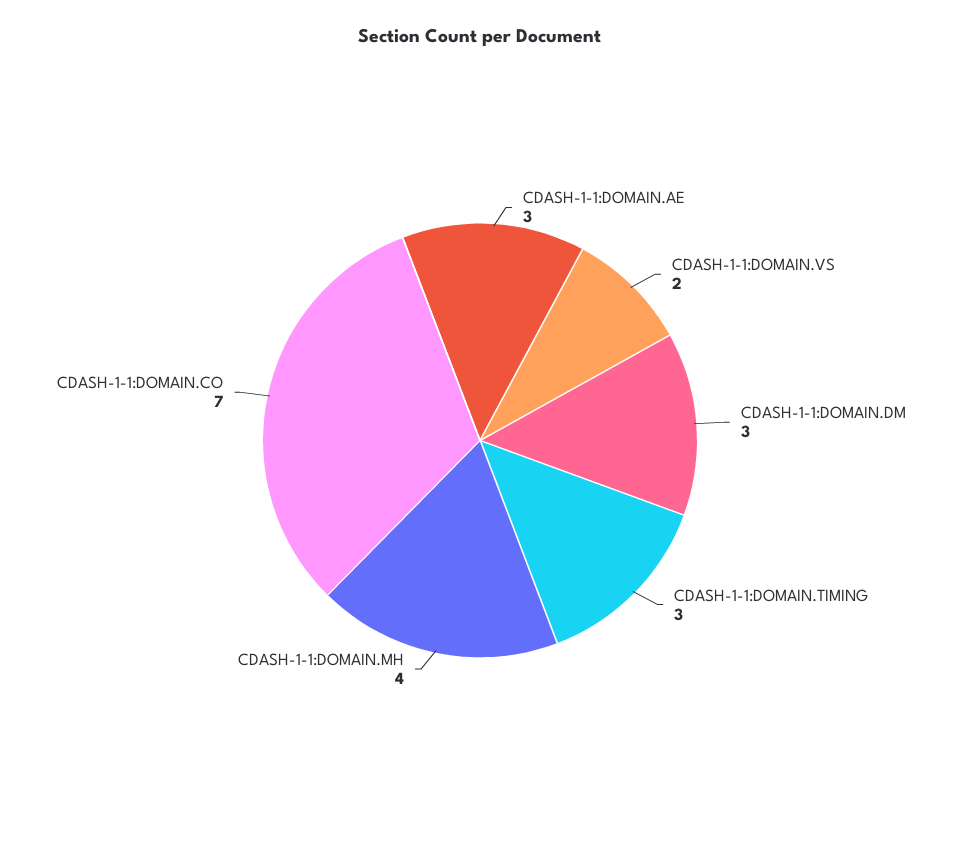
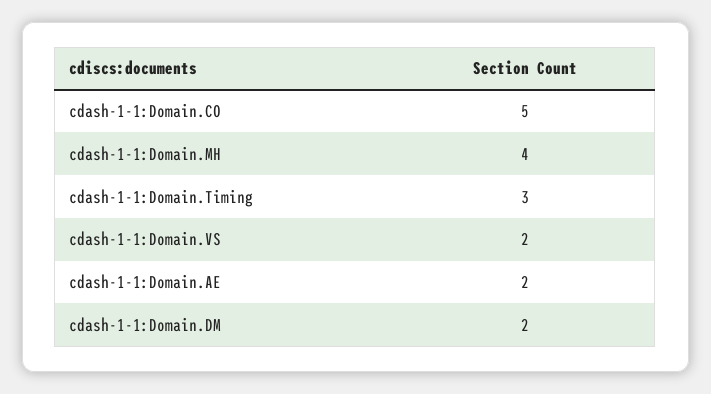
CDASH-1-1:DOMAIN.AE: 3 -> 2
CDASH-1-1:DOMAIN.DM: 3 -> 2
CDASH-1-1:DOMAIN.CO: 7 -> 5

